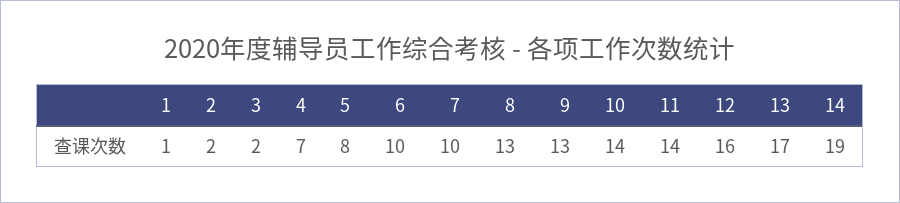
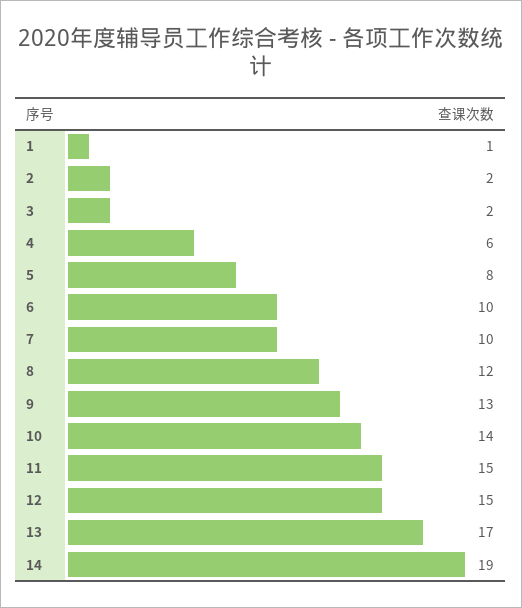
4: 7 -> 6
8: 13 -> 12
11: 14 -> 15
12: 16 -> 15

